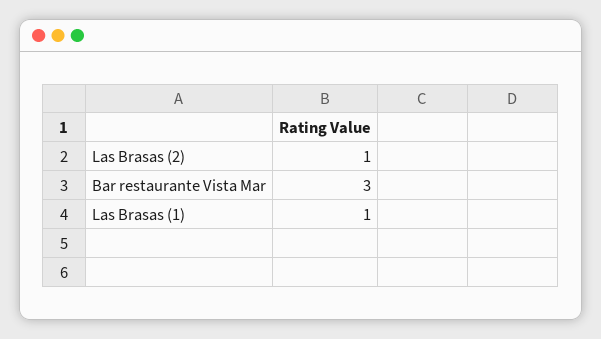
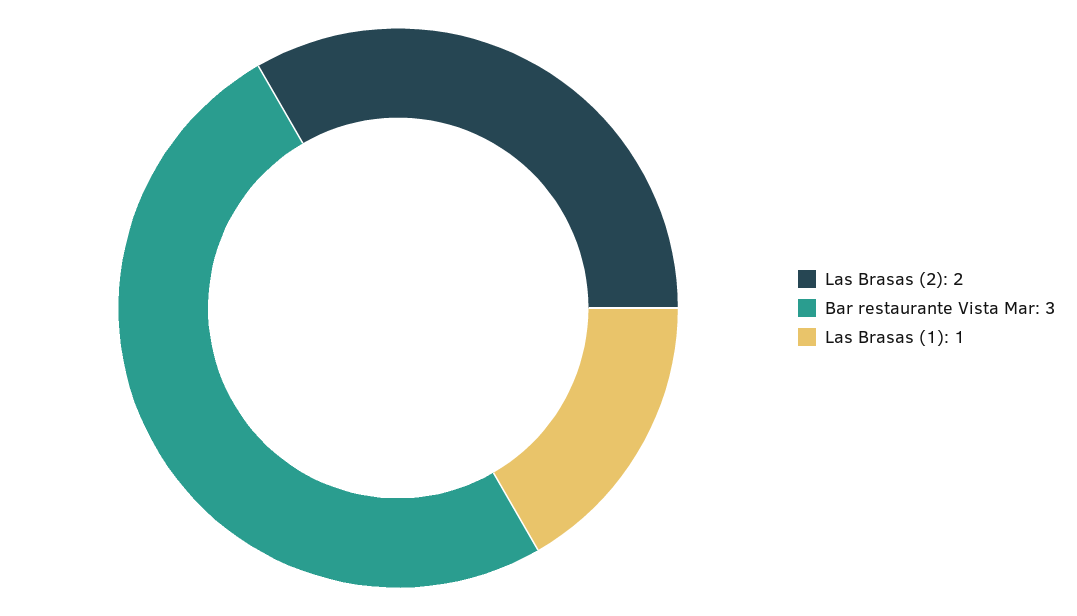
Las Brasas (2): 1 -> 2

